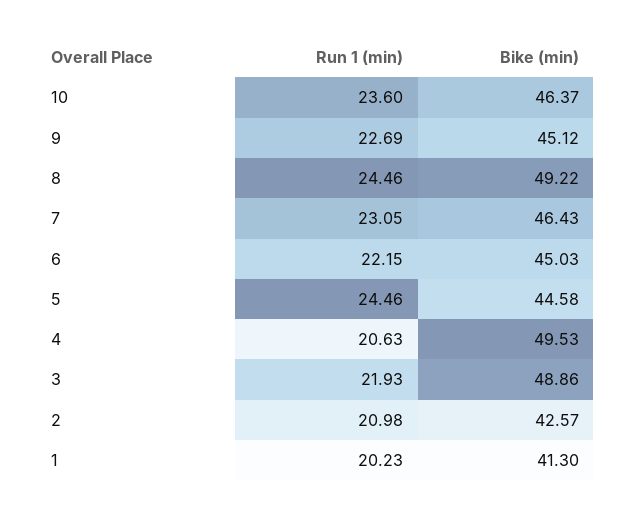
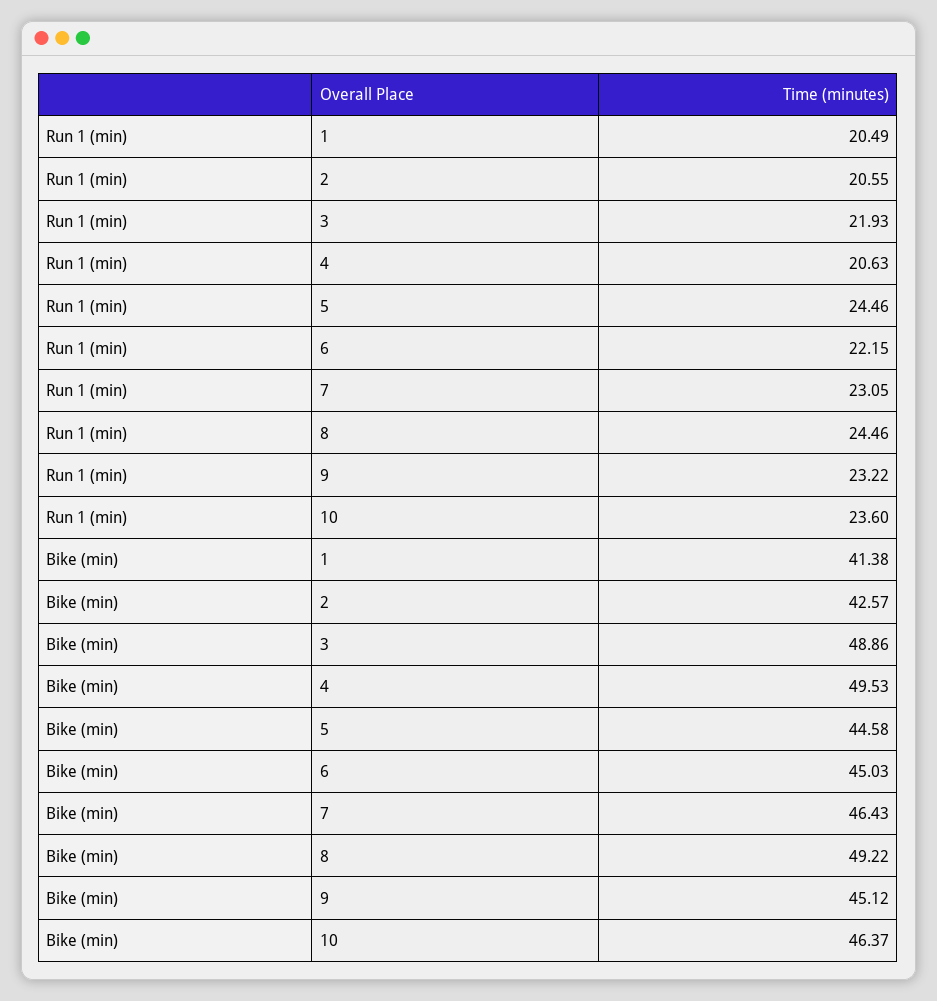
Run 1 (min), 9: 22.69 -> 23.22
Run 1 (min), 2: 20.98 -> 20.55
Run 1 (min), 1: 20.23 -> 20.49
Bike (min), 1: 41.3 -> 41.38

